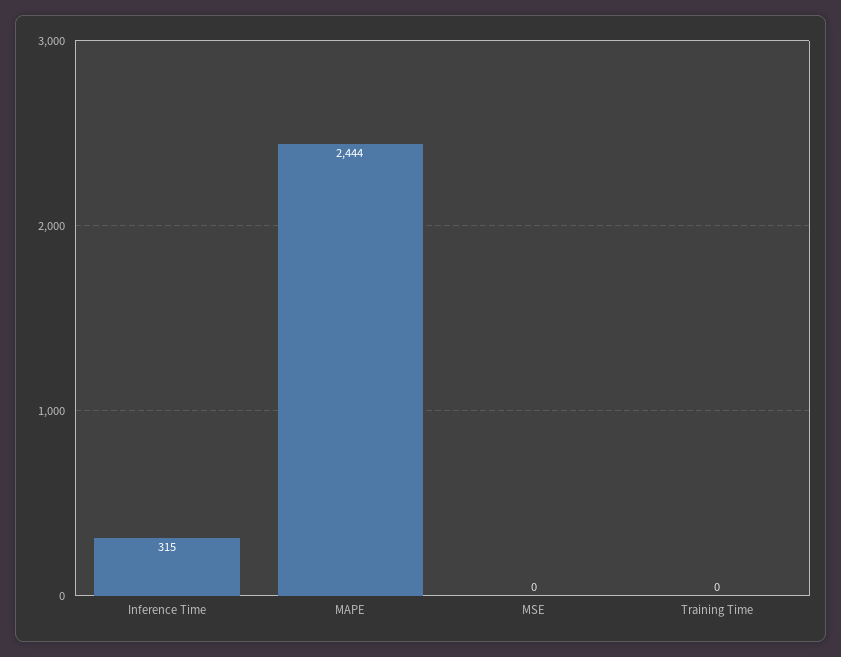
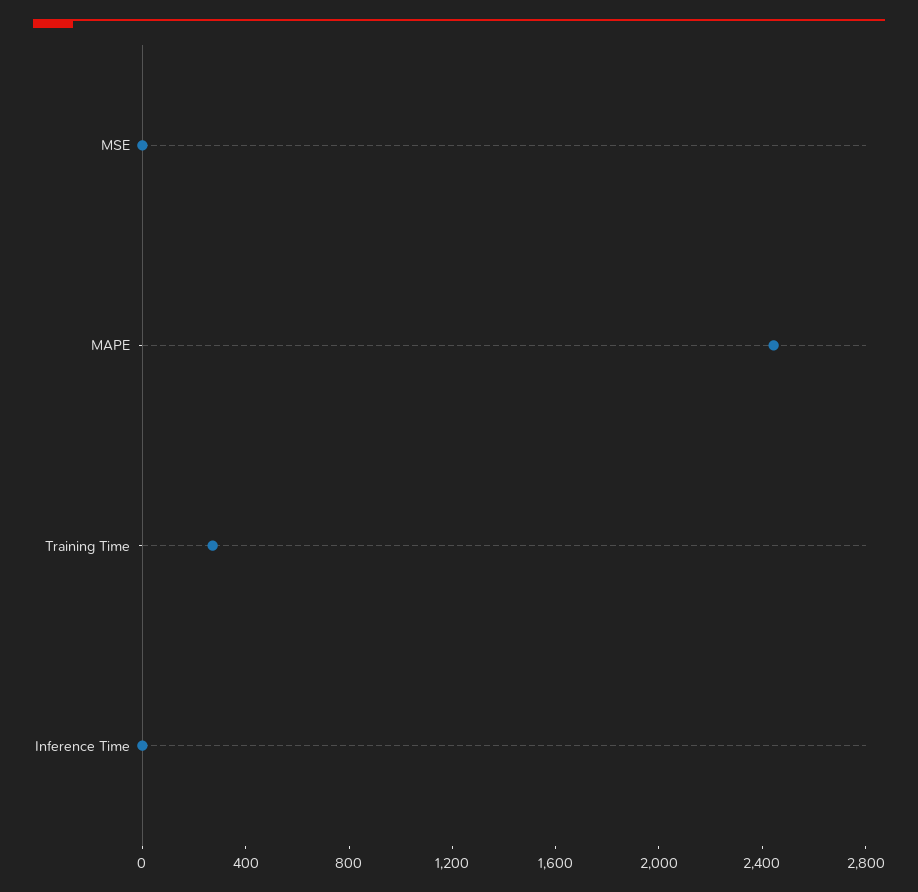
Inference Time: 315 -> 0
Training Time: 0 -> 300

